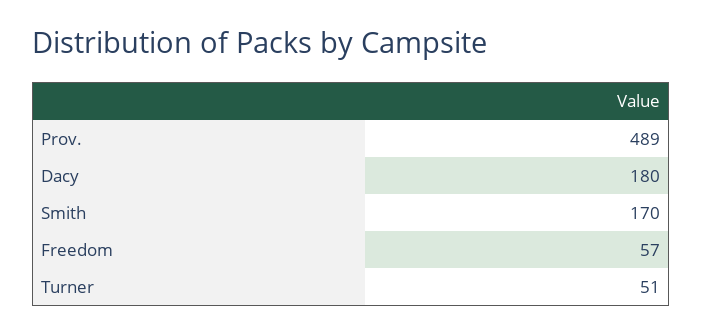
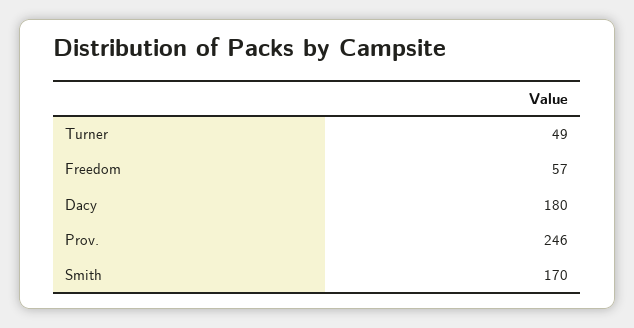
Prov.: 489 -> 246
Turner: 51 -> 49

